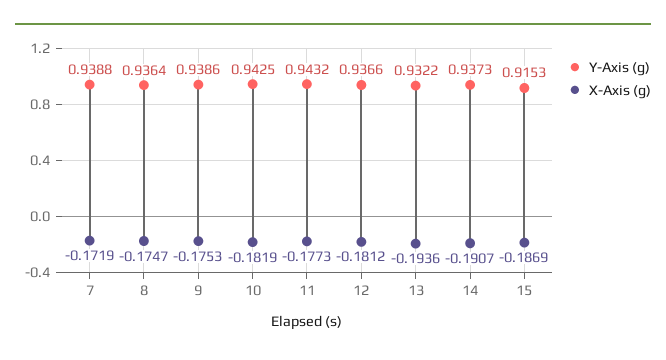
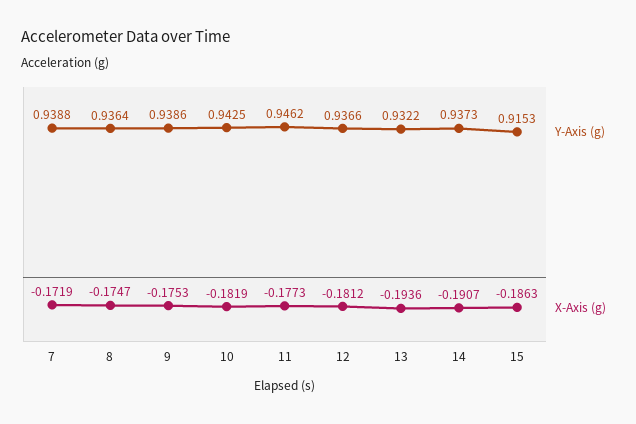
Y-Axis (g), 11: 0.9432 -> 0.9462
X-Axis (g), 15: -0.1869 -> -0.1863

